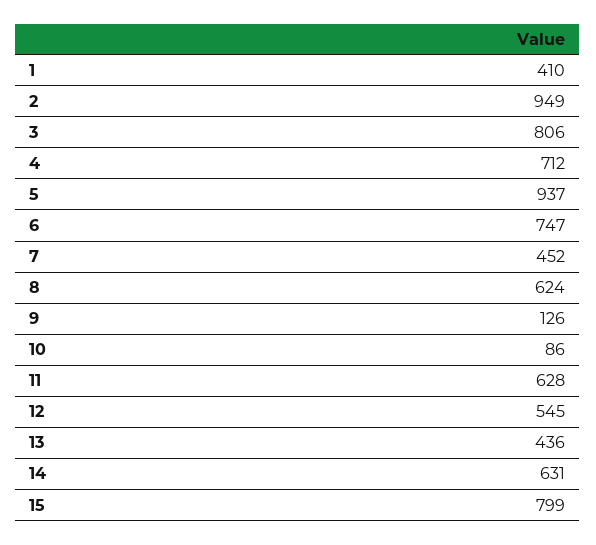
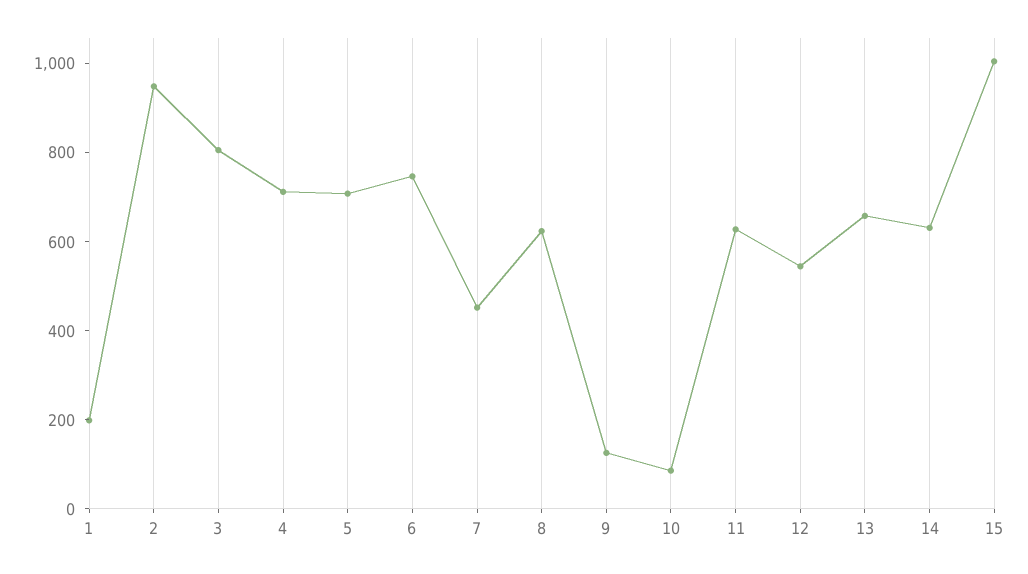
1: 410 -> 200
5: 937 -> 700
13: 436 -> 650
15: 799 -> 1000

